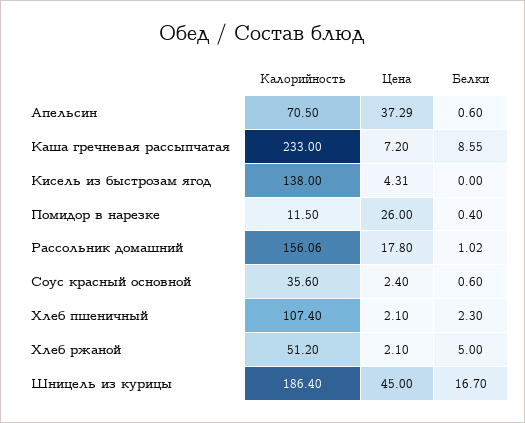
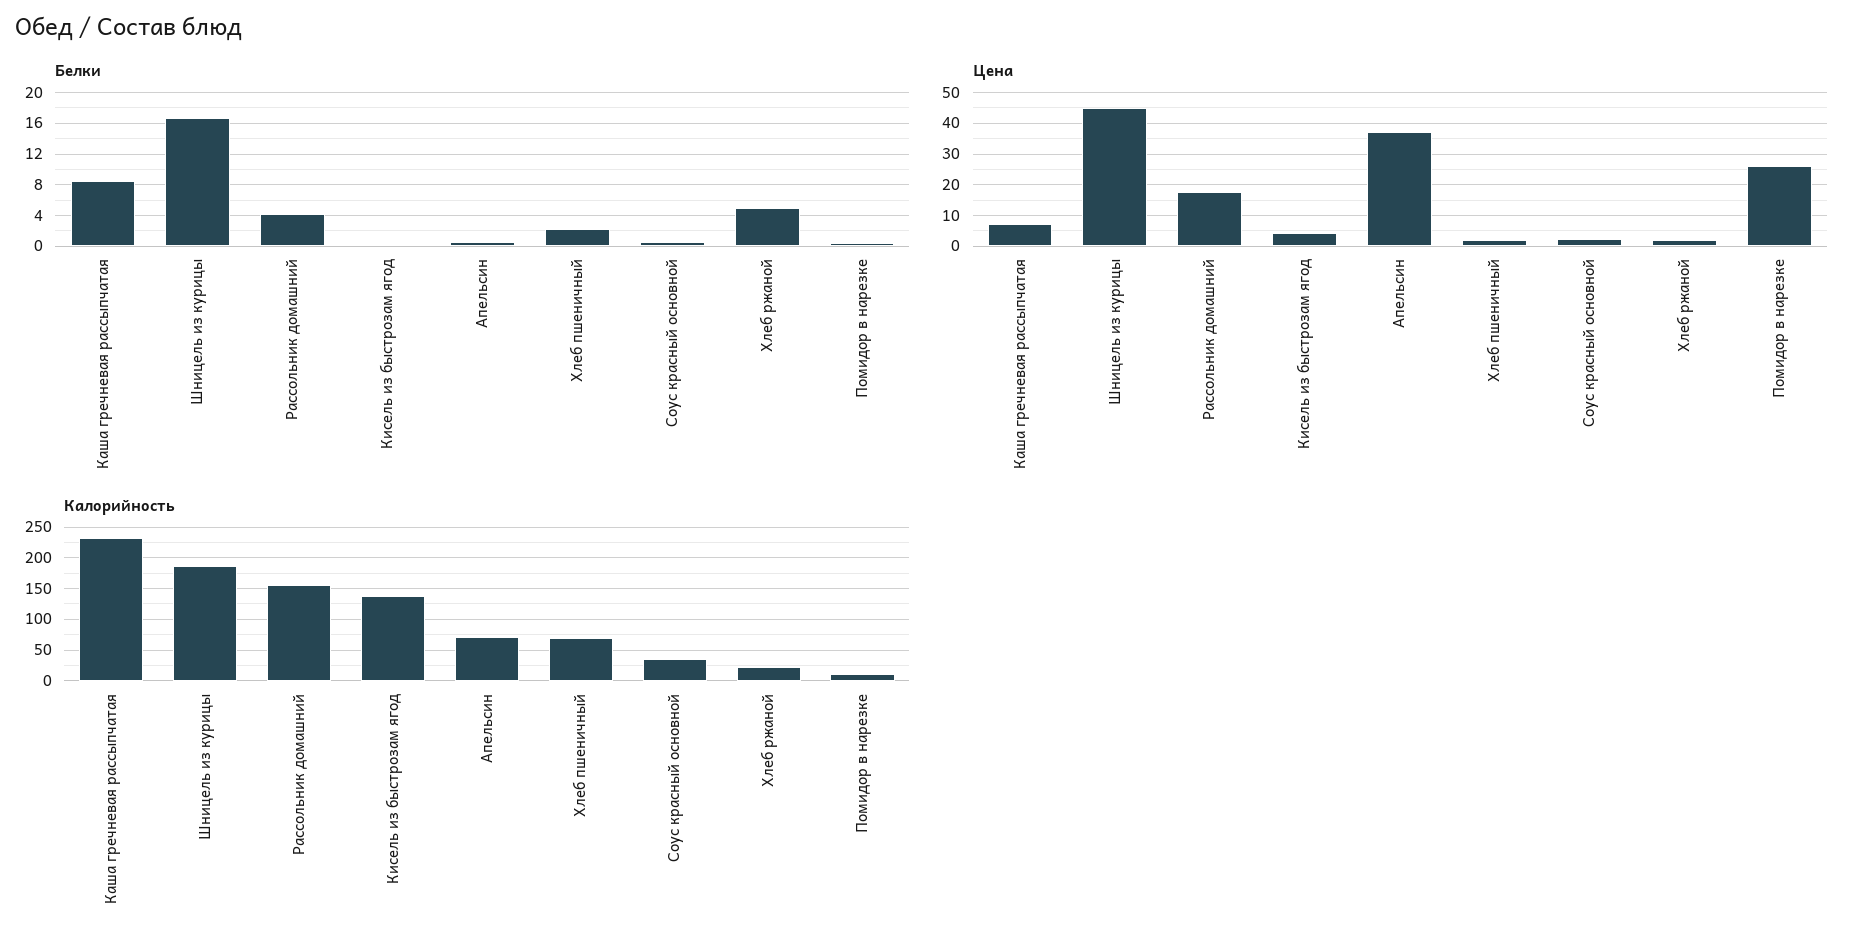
Белки, Рассольник домашний: 1.02 -> 4
Калорийность, Хлеб пшеничный: 107.4 -> 70
Калорийность, Хлеб ржаной: 51.2 -> 20

